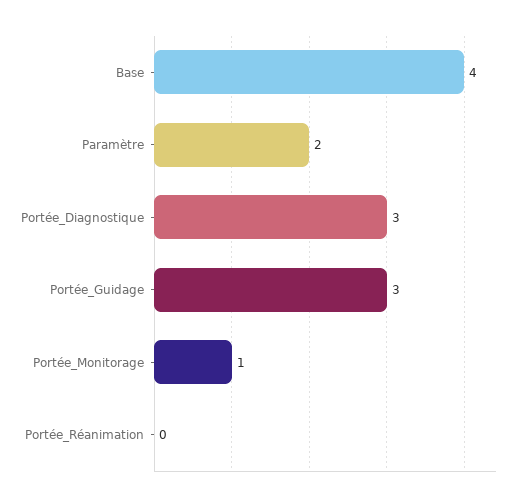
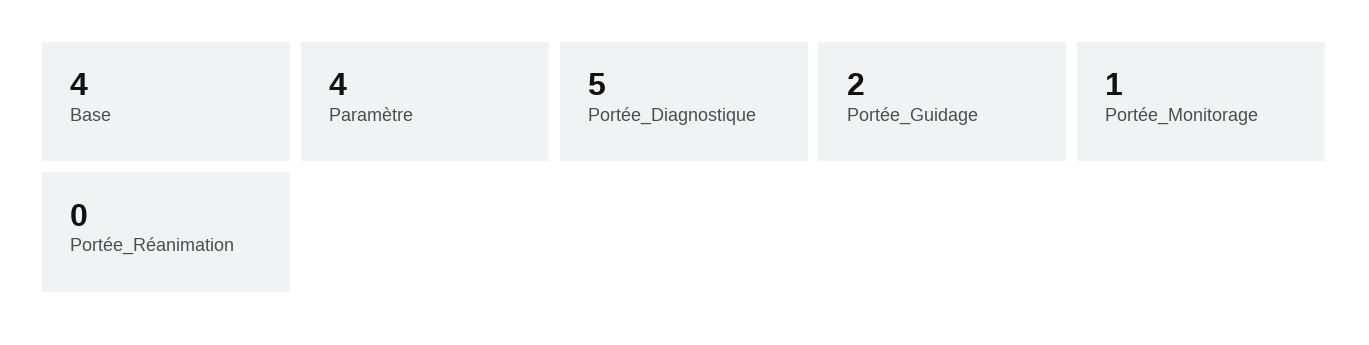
Paramètre: 2 -> 4
Portée_Diagnostique: 3 -> 5
Portée_Guidage: 3 -> 2

